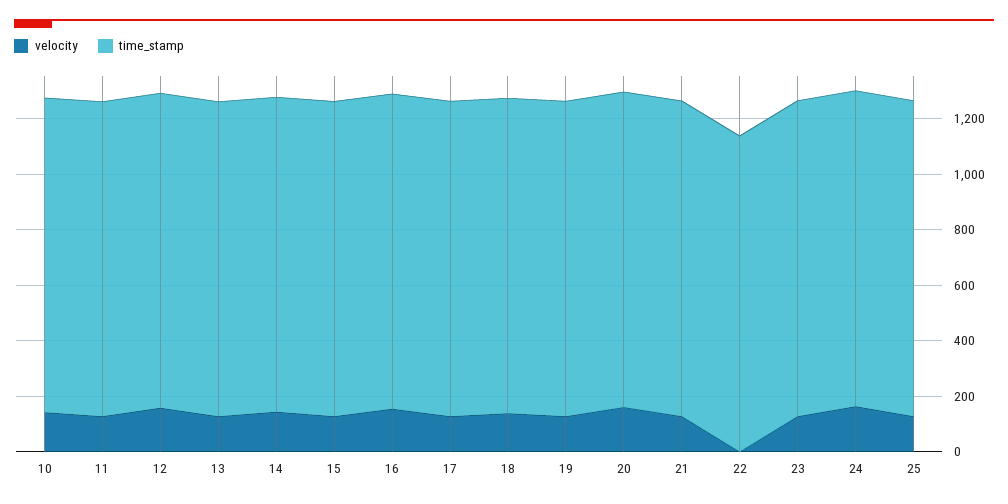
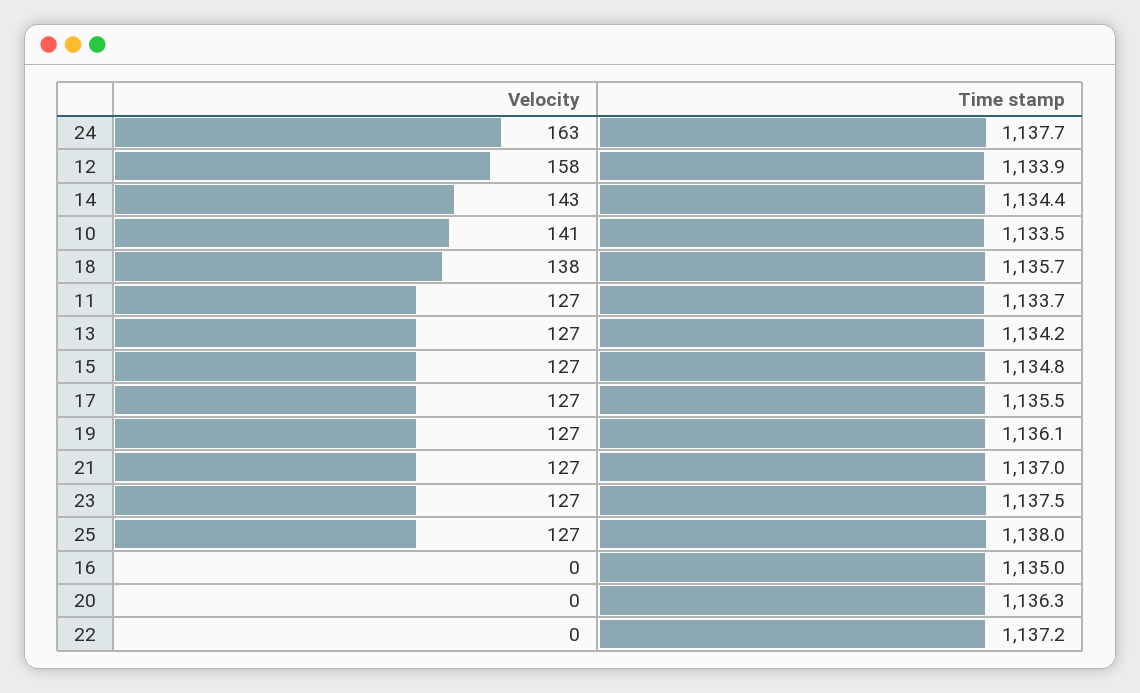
velocity, 16: 150 -> 0
velocity, 20: 150 -> 0

